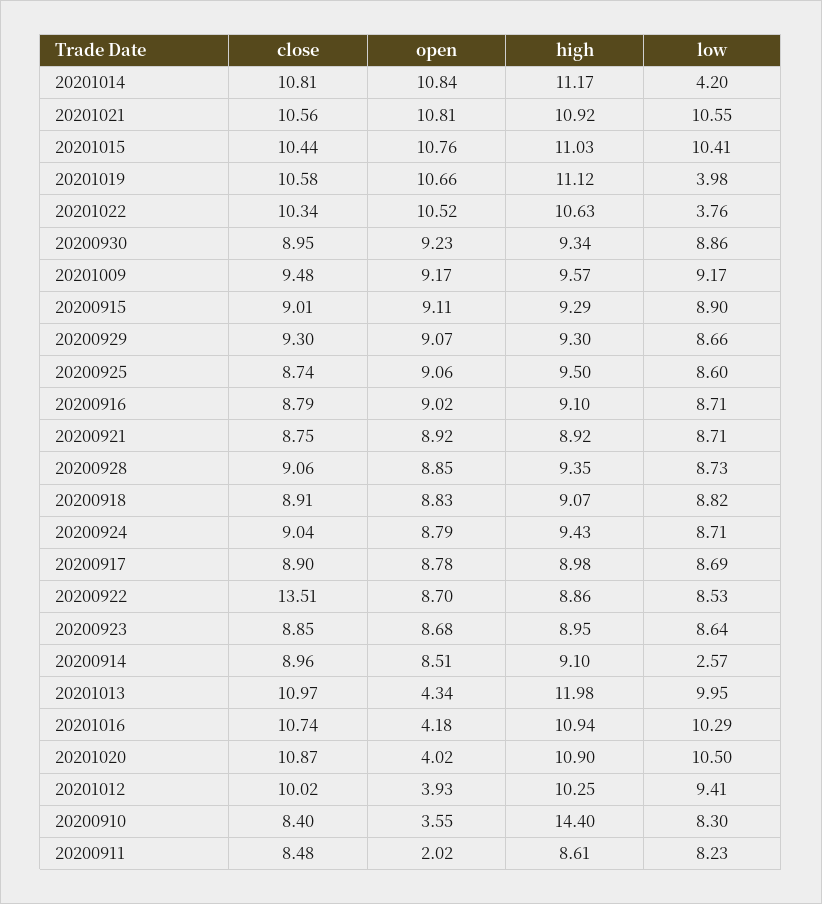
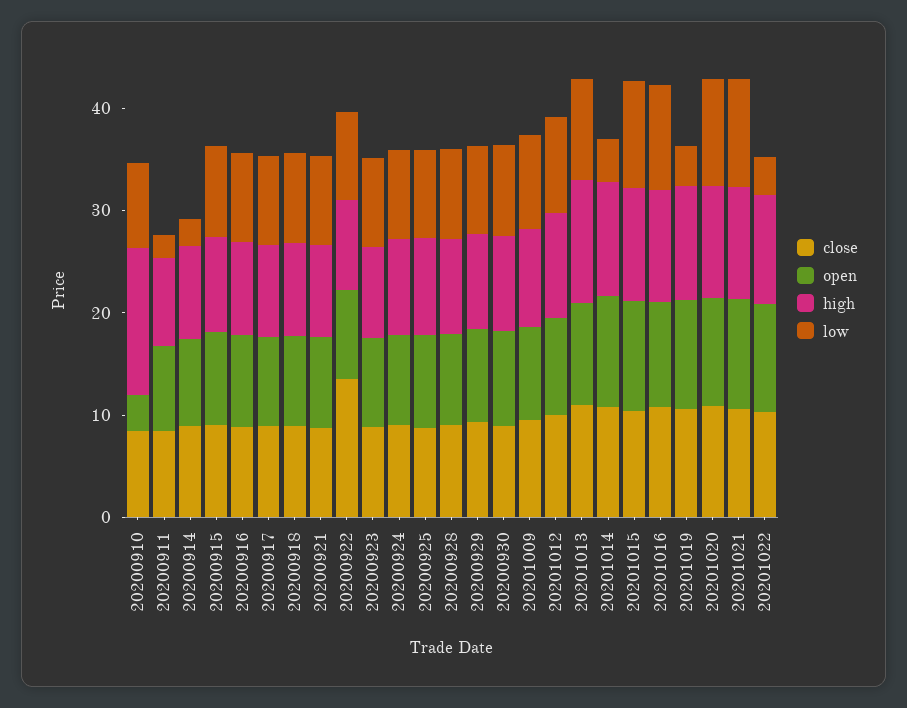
open, 20201013: 4.34 -> 10
open, 20201016: 4.18 -> 10
open, 20201020: 4.02 -> 10
open, 20201012: 3.93 -> 10
open, 20200911: 2.02 -> 8
low, 20200911: 8.23 -> 2

